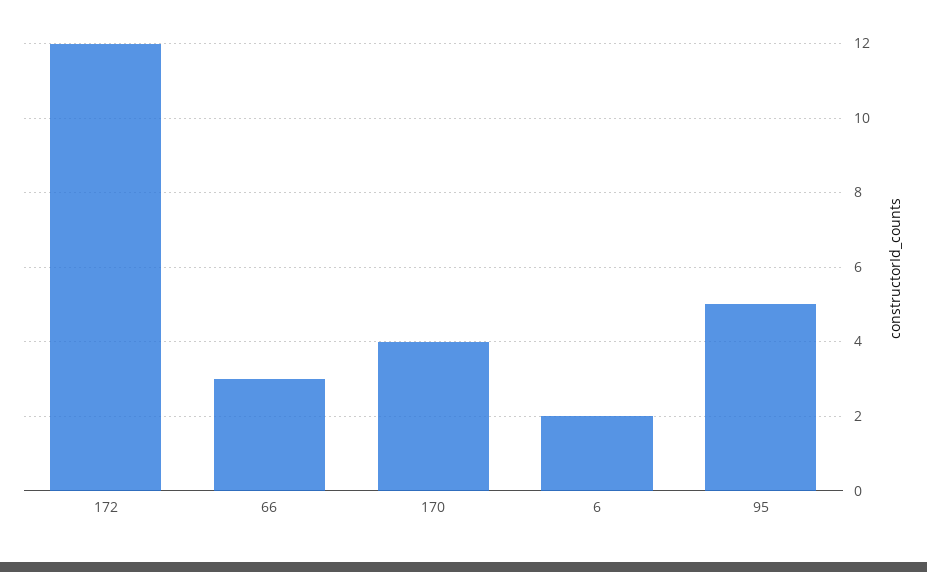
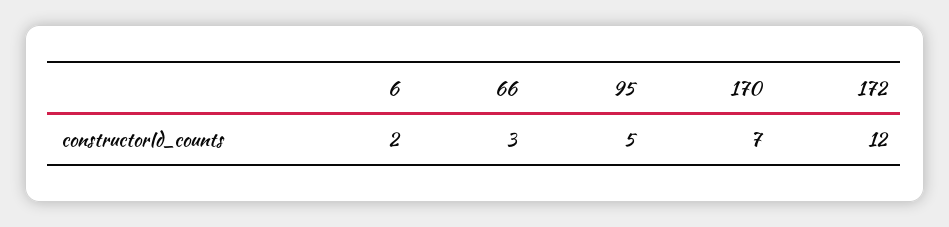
170: 4 -> 7

